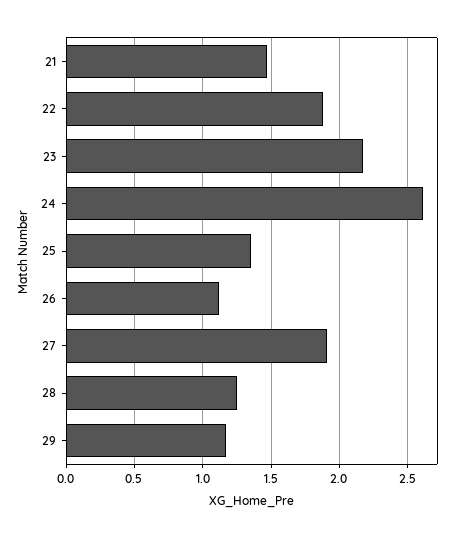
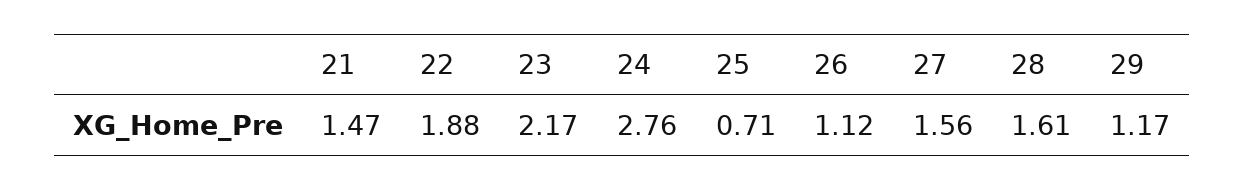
24: 2.6 -> 2.76
25: 1.35 -> 0.71
27: 1.9 -> 1.56
28: 1.25 -> 1.61

